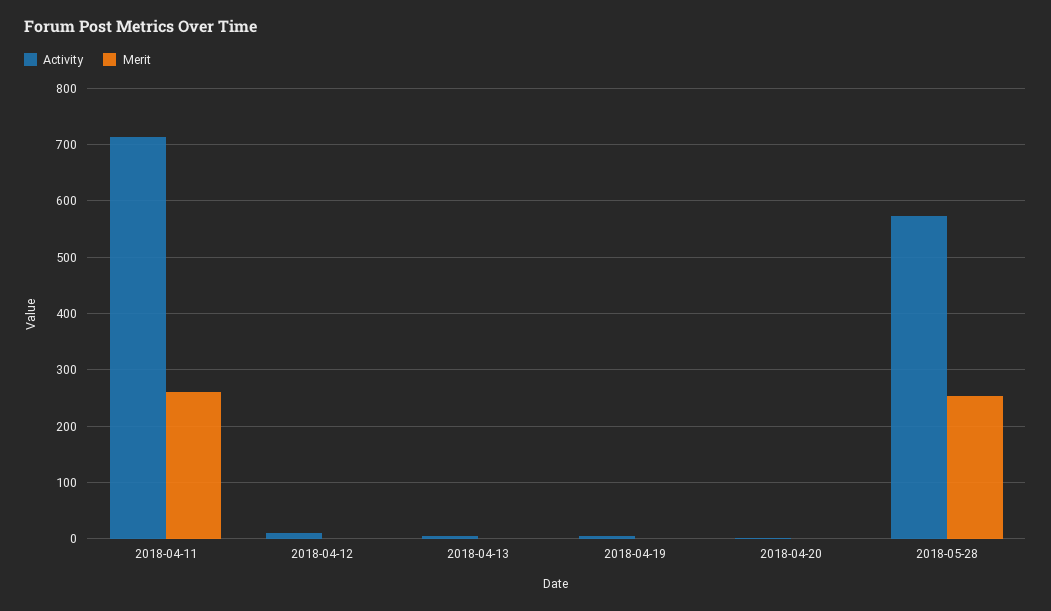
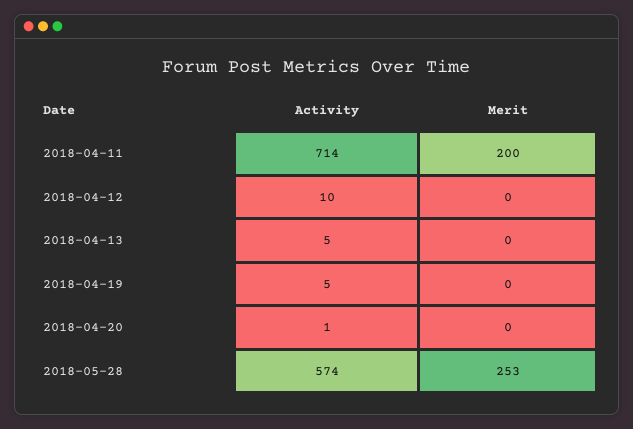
Merit, 2018-04-11: 260 -> 200

